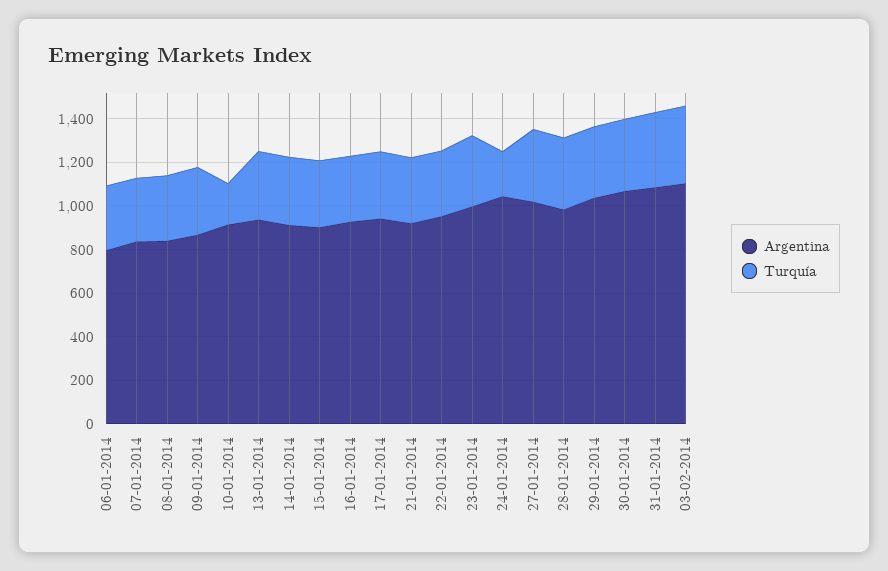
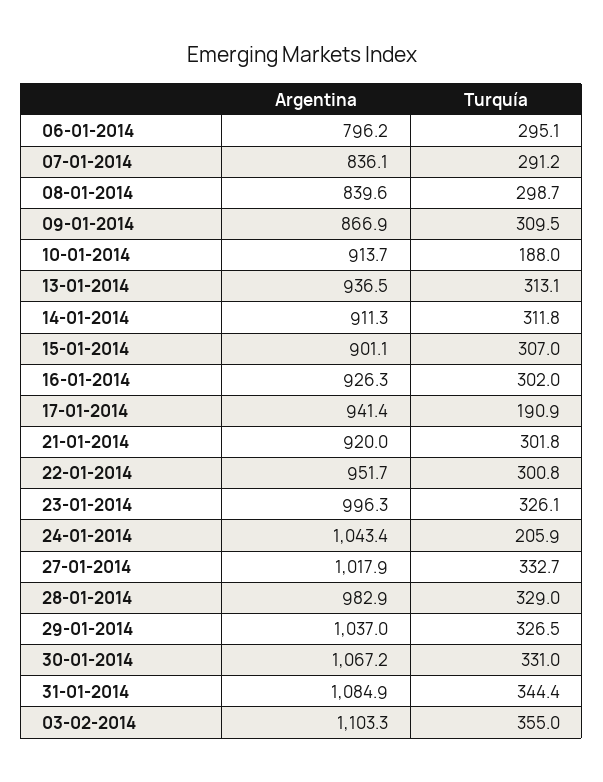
Turquía, 17-01-2014: 300 -> 190.9

